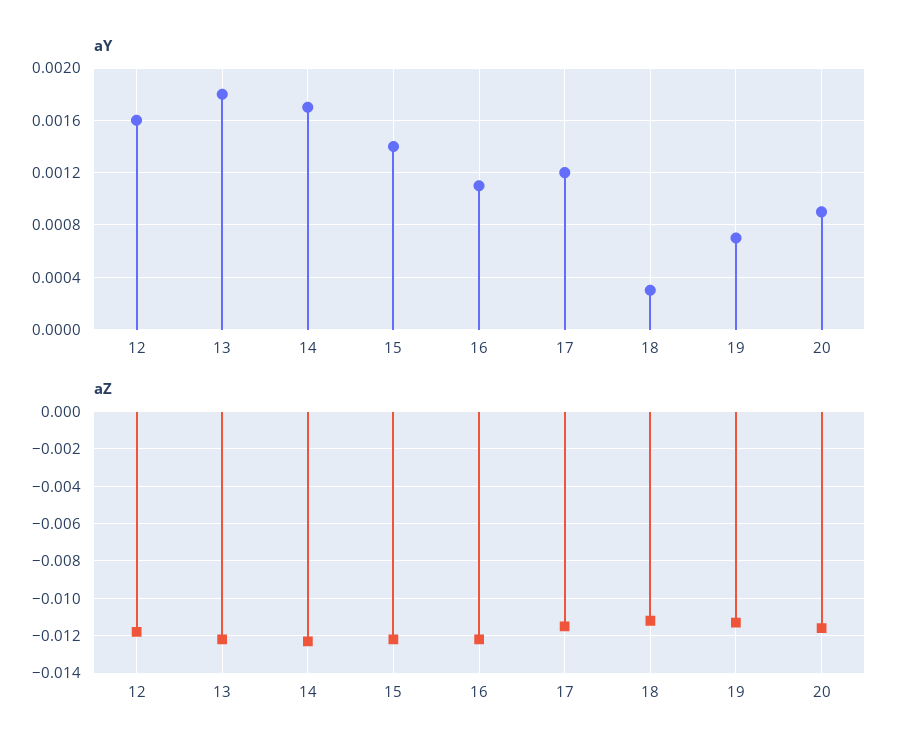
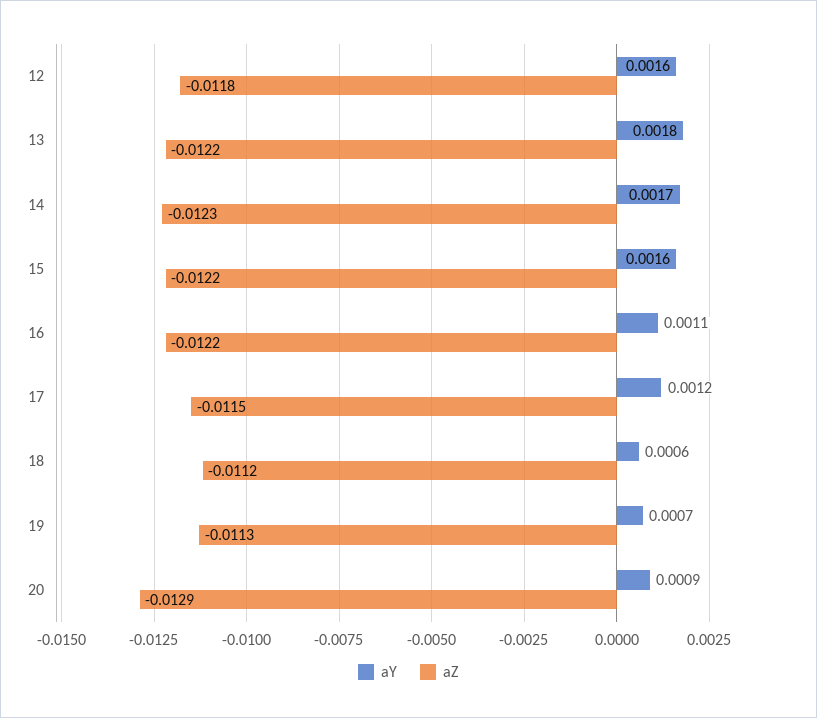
aY, 15: 0.0014 -> 0.0016
aY, 18: 0.0003 -> 0.0006
aZ, 20: -0.0115 -> -0.0129

